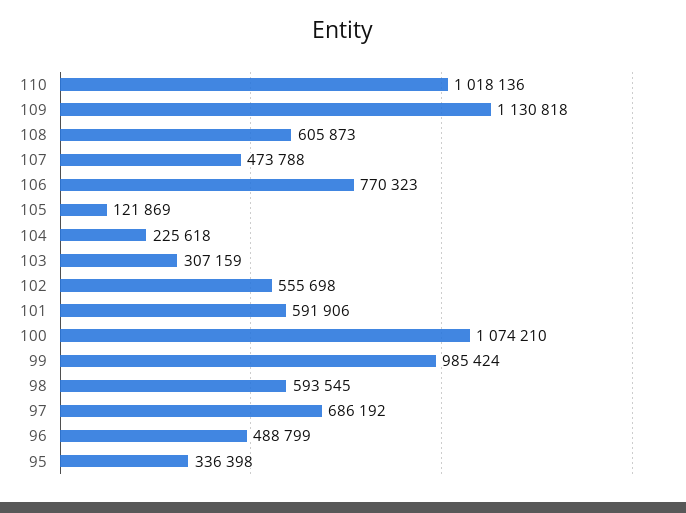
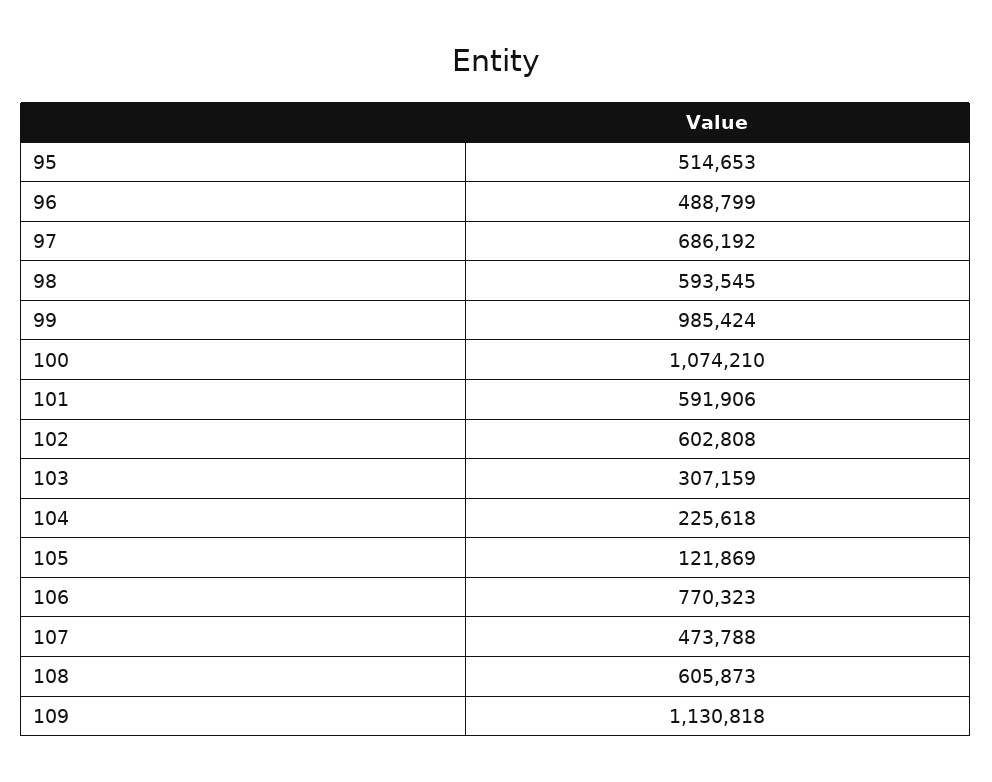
110: 1018136 -> none
102: 555698 -> 602808
95: 336398 -> 514653

